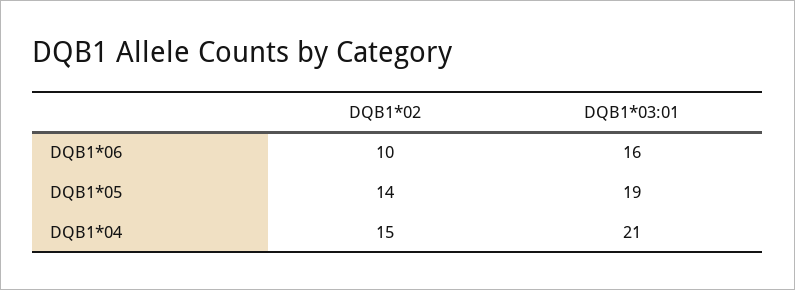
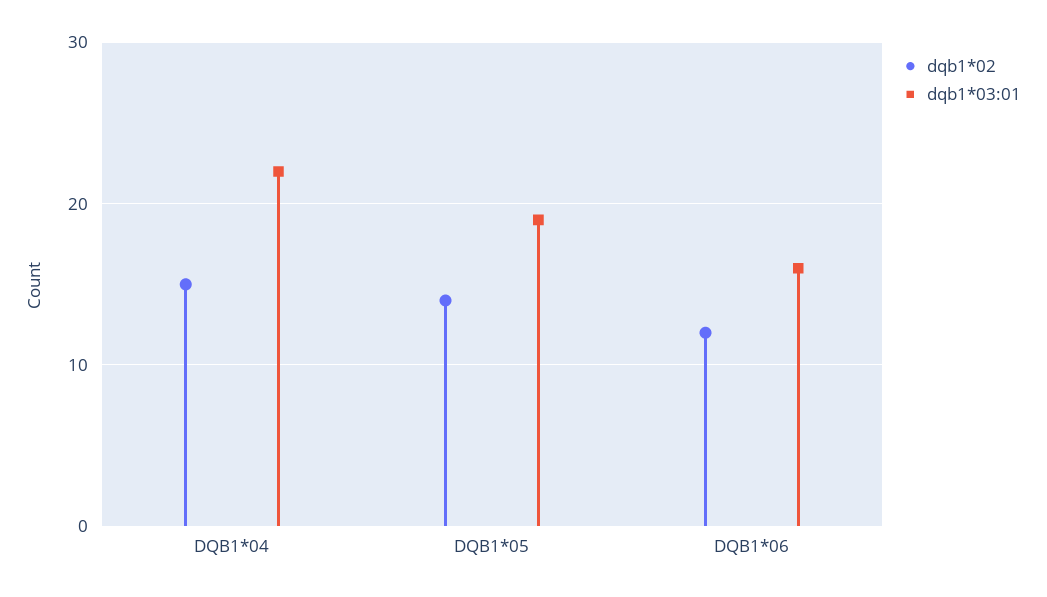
DQB1*02, DQB1*06: 10 -> 12
DQB1*03:01, DQB1*04: 21 -> 22

